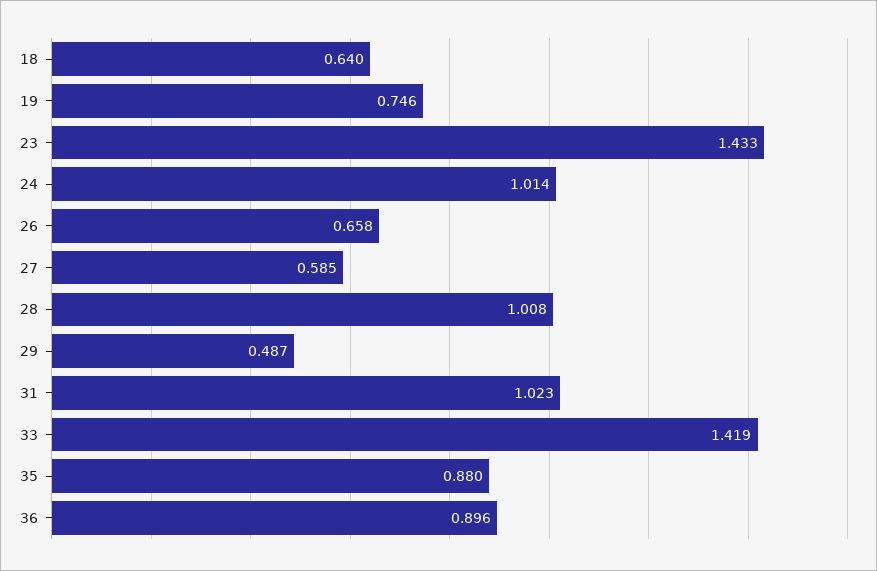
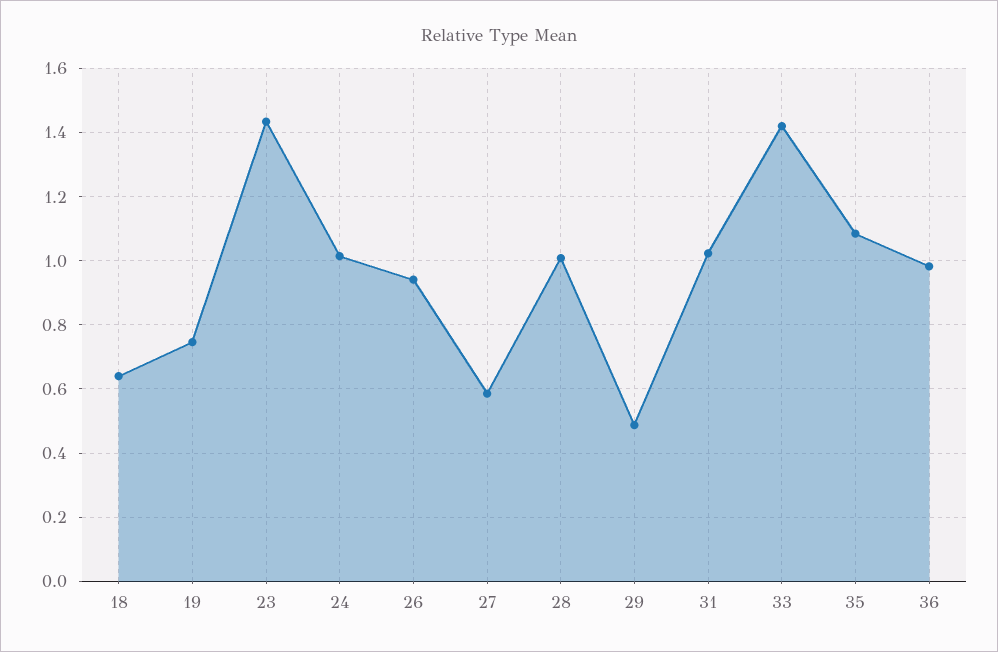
26: 0.658 -> 0.94
35: 0.88 -> 1.08
36: 0.896 -> 0.98

